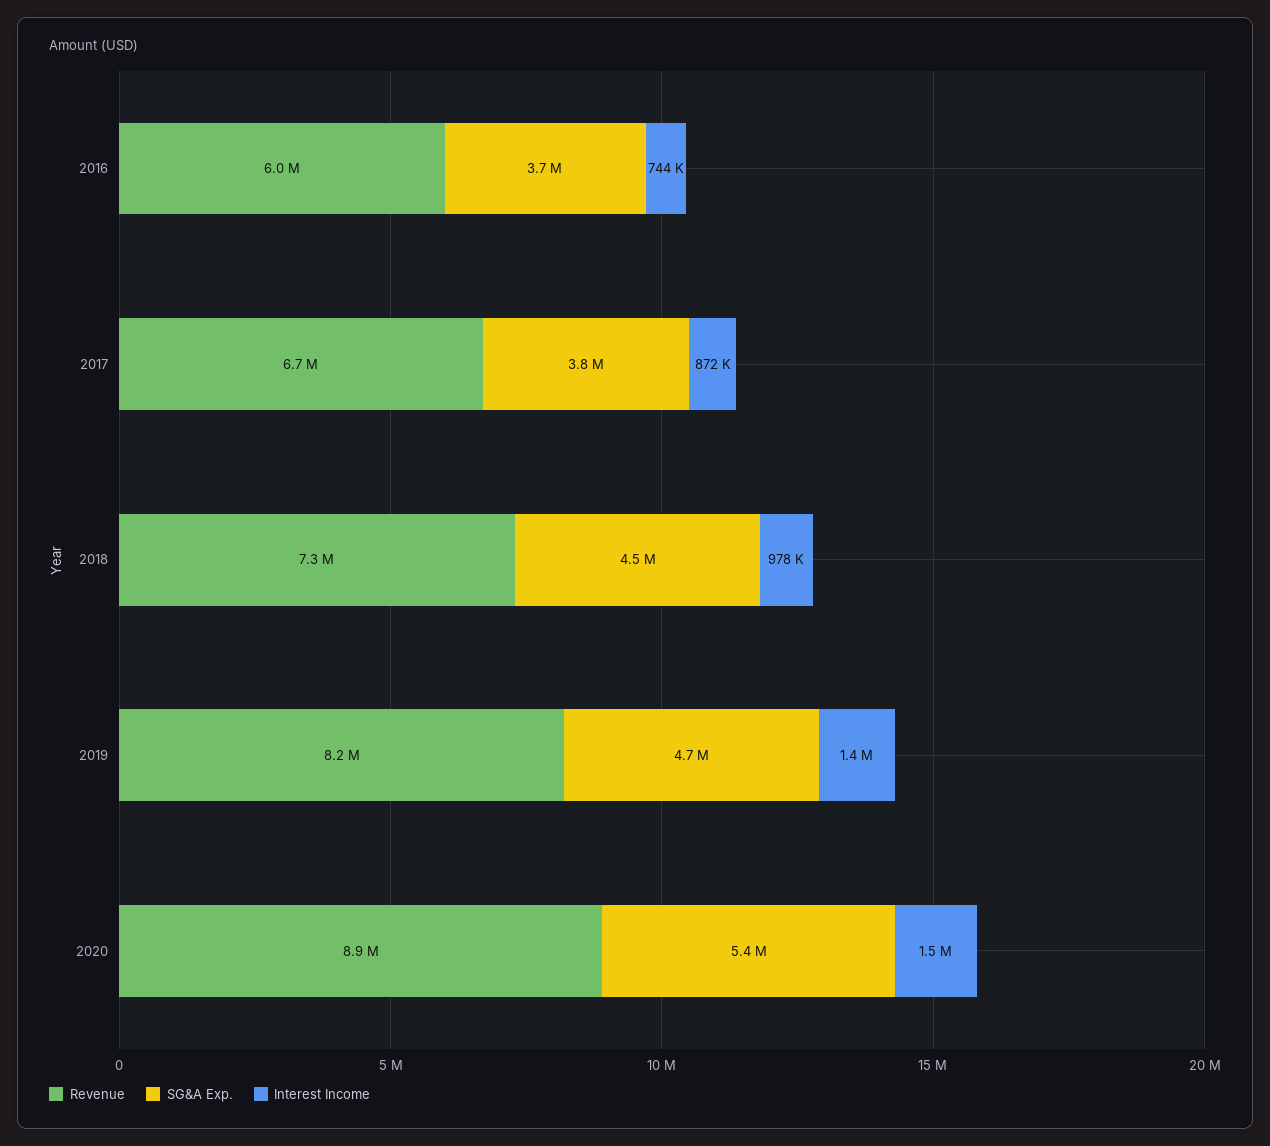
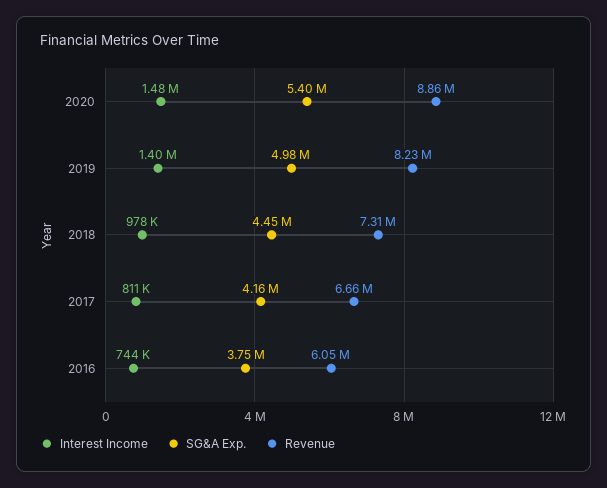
SG&A Exp., 2017: 3800000 -> 4160000
Interest Income, 2017: 872000 -> 811000
SG&A Exp., 2019: 4700000 -> 4980000

